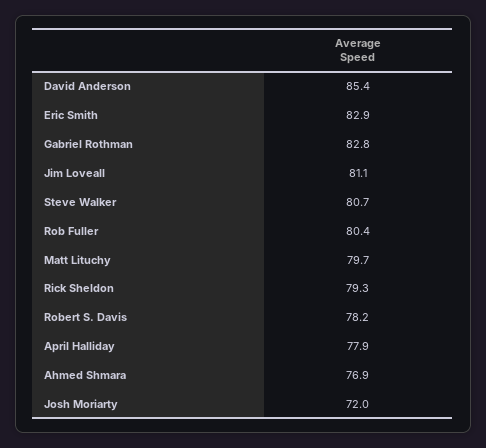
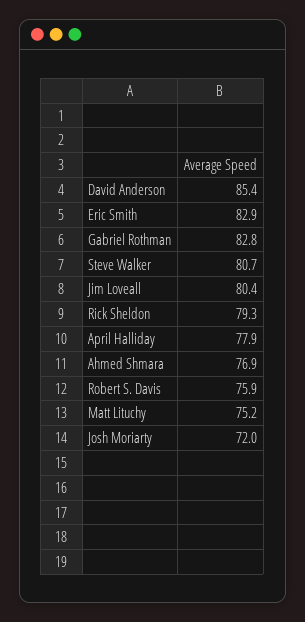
Jim Loveall: 81.1 -> 80.4
Rob Fuller: 80.4 -> none
Matt Lituchy: 79.7 -> 75.2
Robert S. Davis: 78.2 -> 75.9

